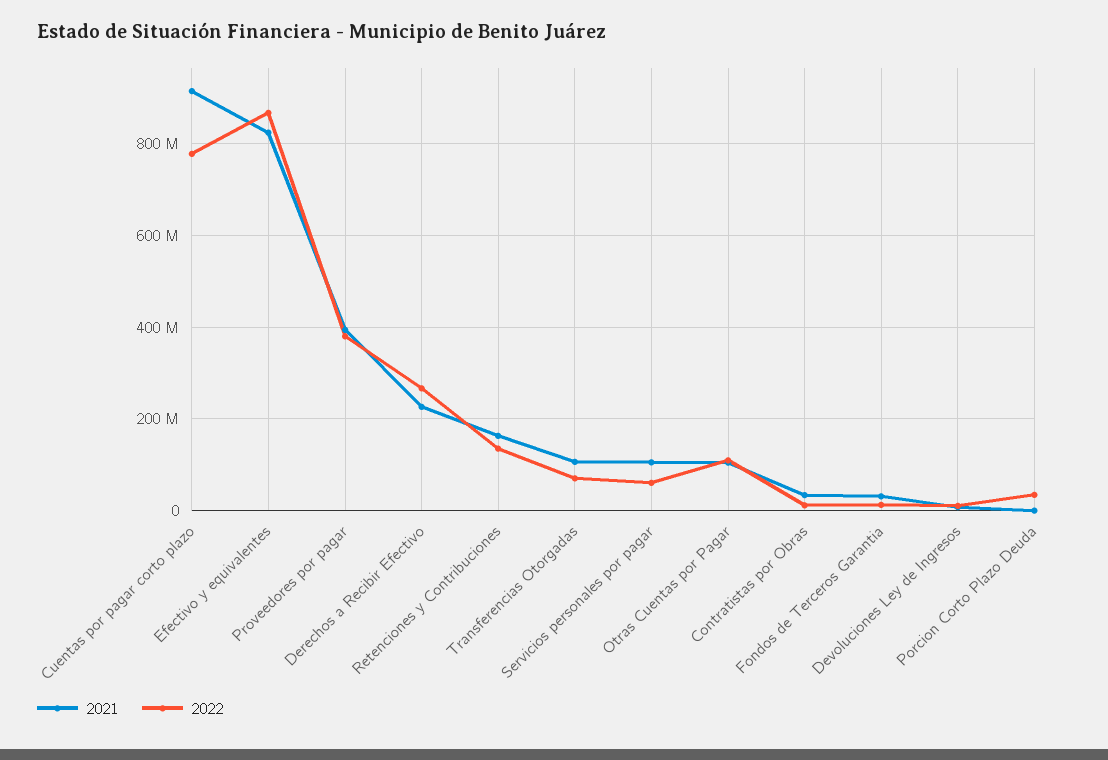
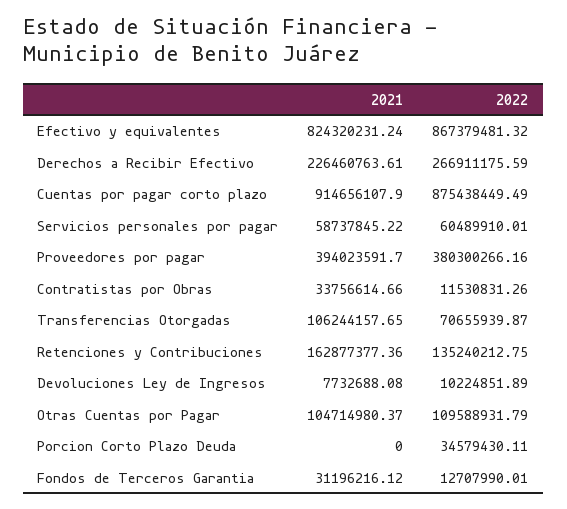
2022, Cuentas por pagar corto plazo: 780000000 -> 875438449.49
2021, Servicios personales por pagar: 100000000 -> 58737845.22

